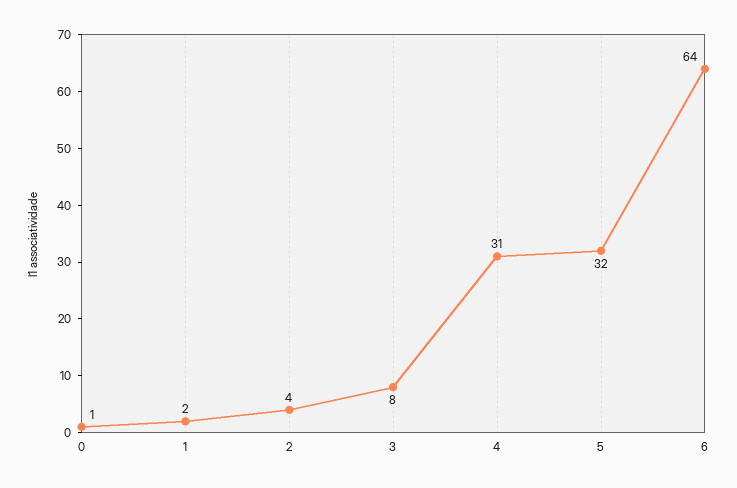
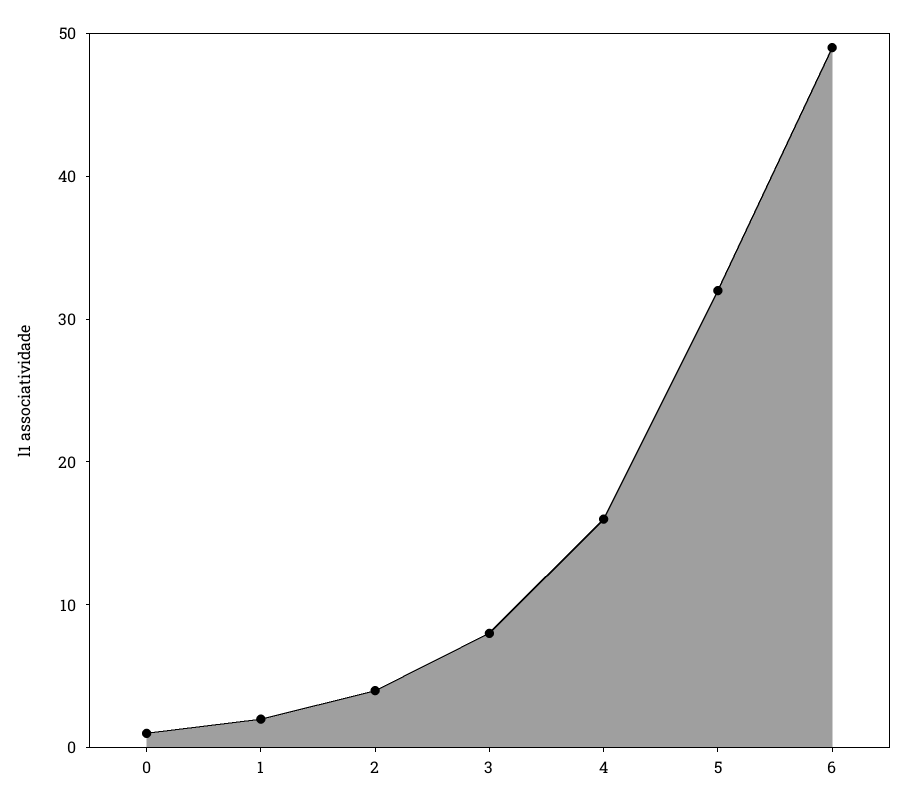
4: 31 -> 16
6: 64 -> 49

